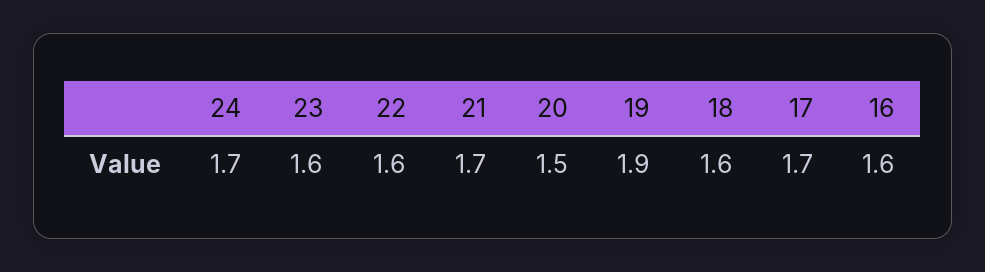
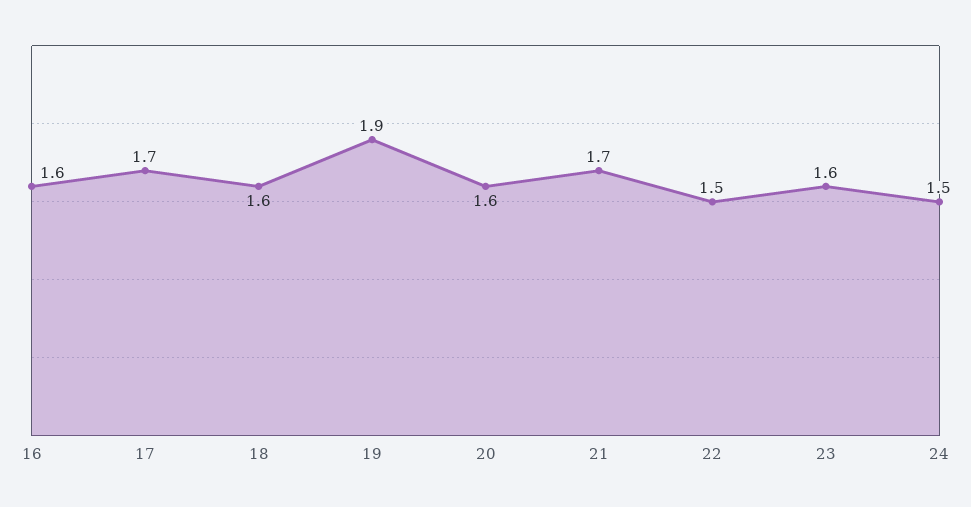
24: 1.7 -> 1.5
22: 1.6 -> 1.5
20: 1.5 -> 1.6

